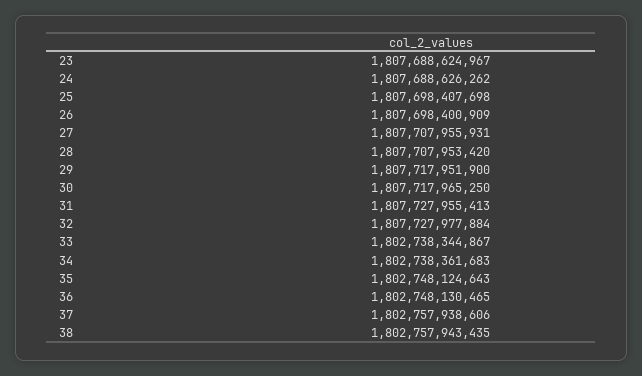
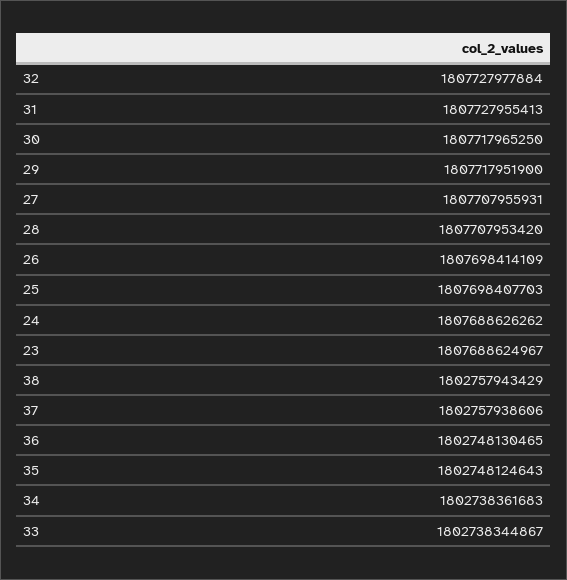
25: 1807698407698 -> 1807698407703
26: 1807698400909 -> 1807698414109
38: 1802757943435 -> 1802757943429

